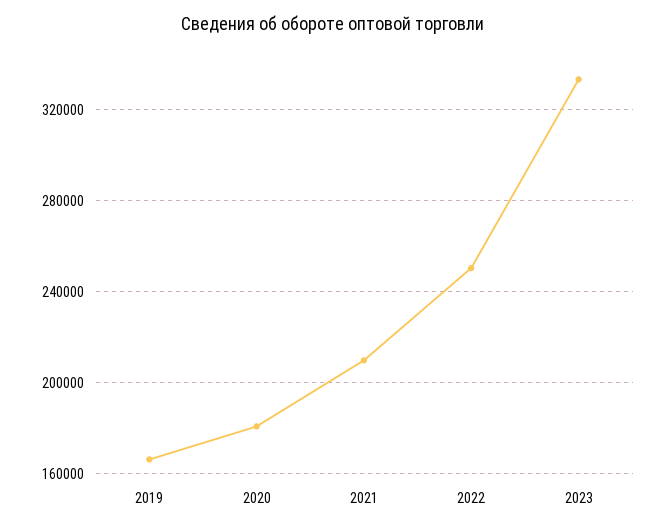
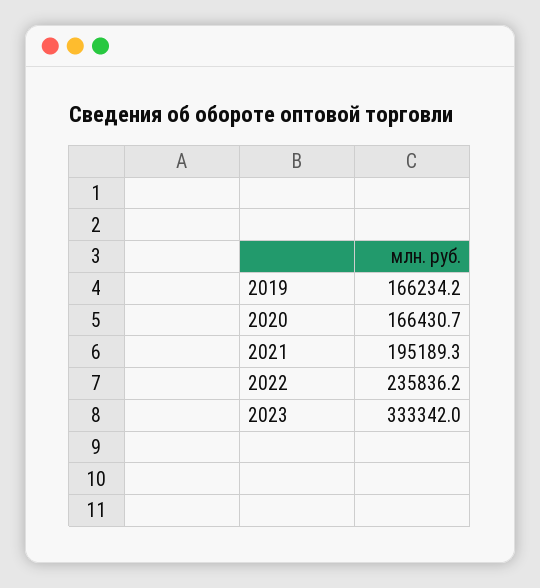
2020: 180000 -> 166430.7
2021: 210000 -> 195189.3
2022: 250000 -> 235836.2

